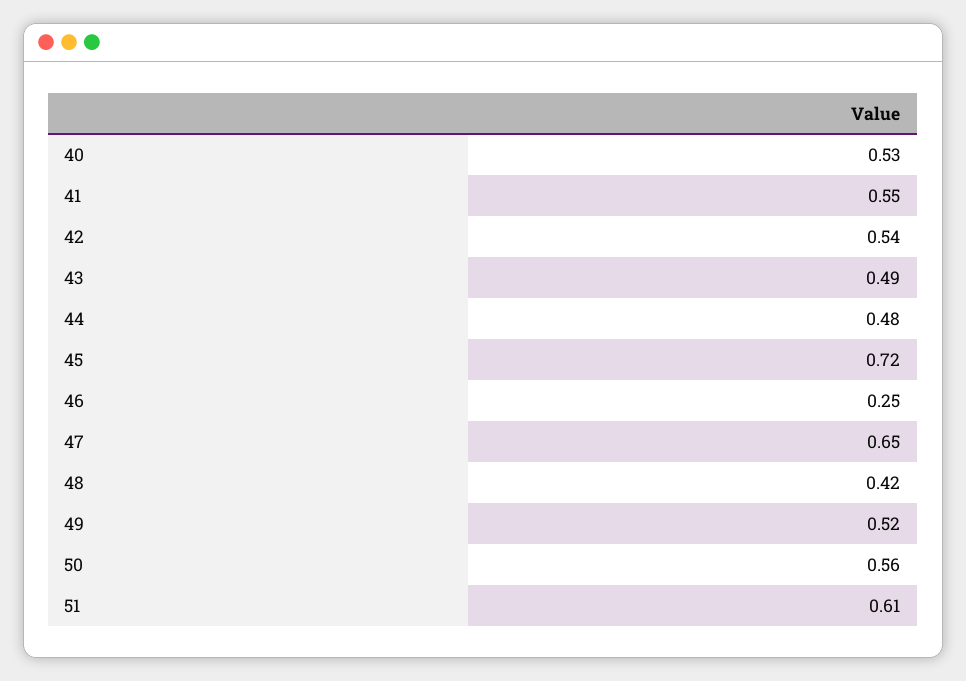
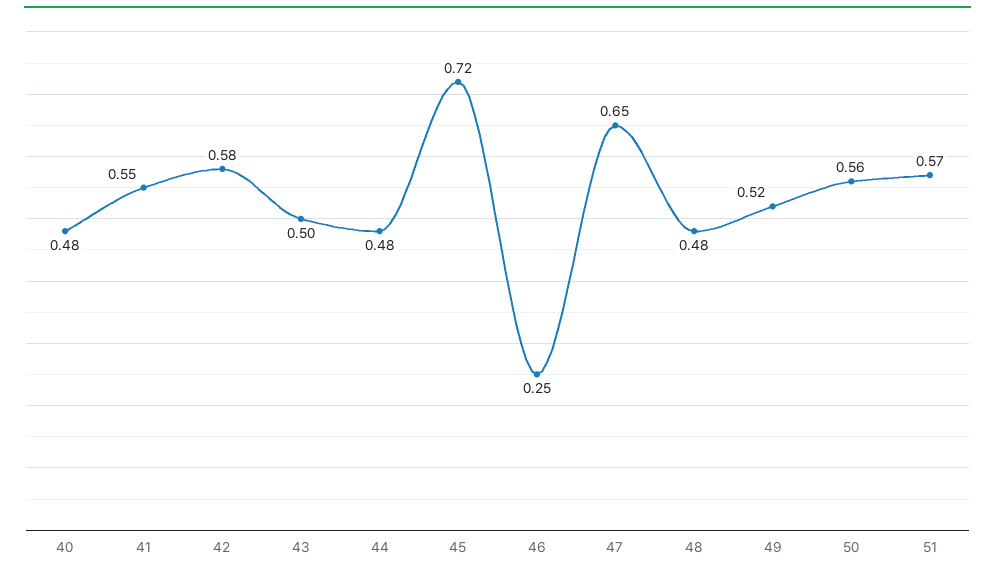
40: 0.53 -> 0.48
42: 0.54 -> 0.58
43: 0.49 -> 0.5
48: 0.42 -> 0.48
51: 0.61 -> 0.57

